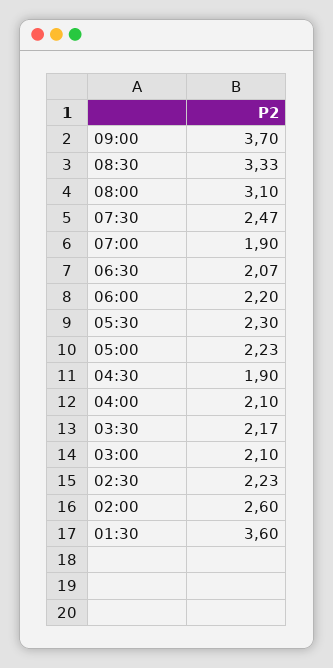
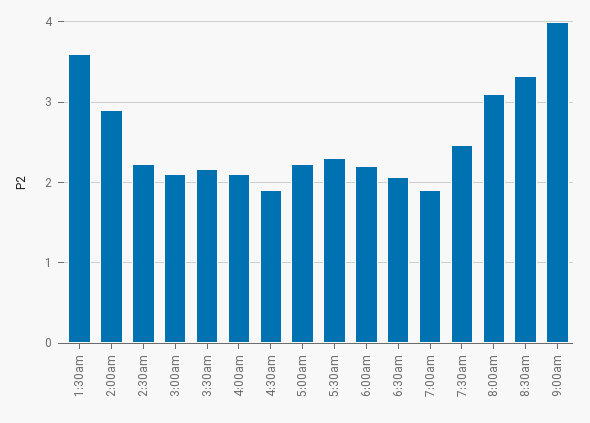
09:00: 3.7 -> 4
02:00: 2.6 -> 2.9

